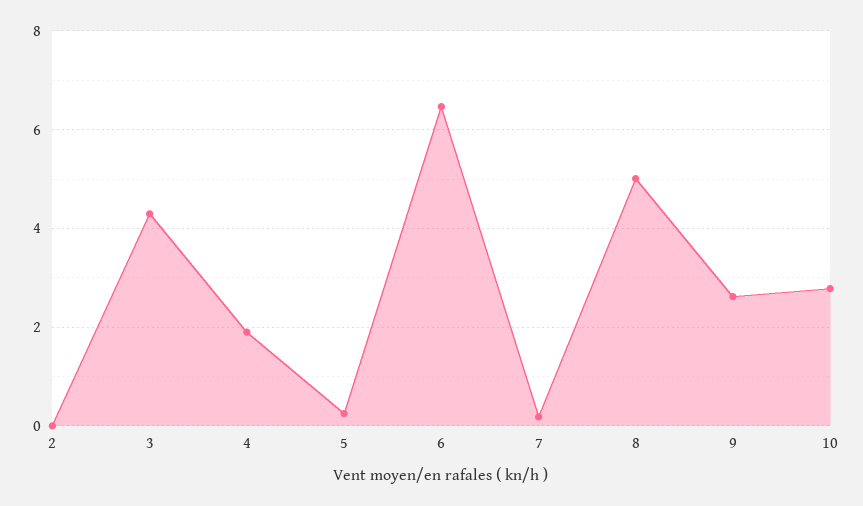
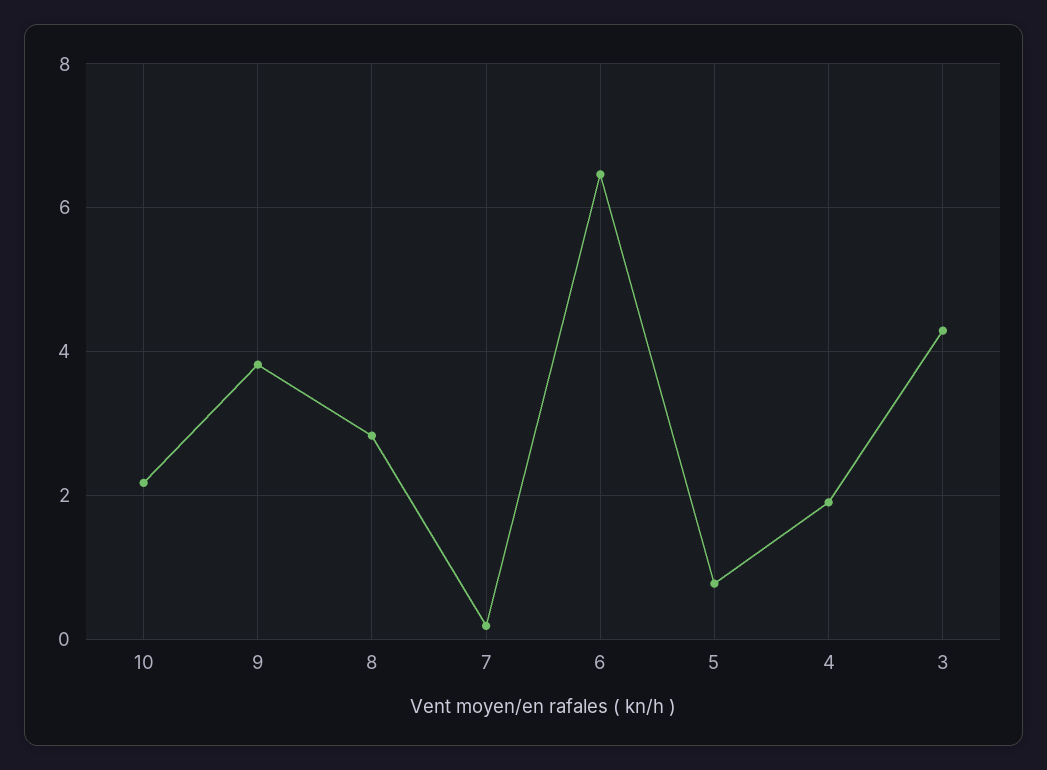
2: 0 -> none
5: 0.2 -> 0.8
8: 5 -> 2.8
9: 2.6 -> 3.8
10: 2.8 -> 2.2

